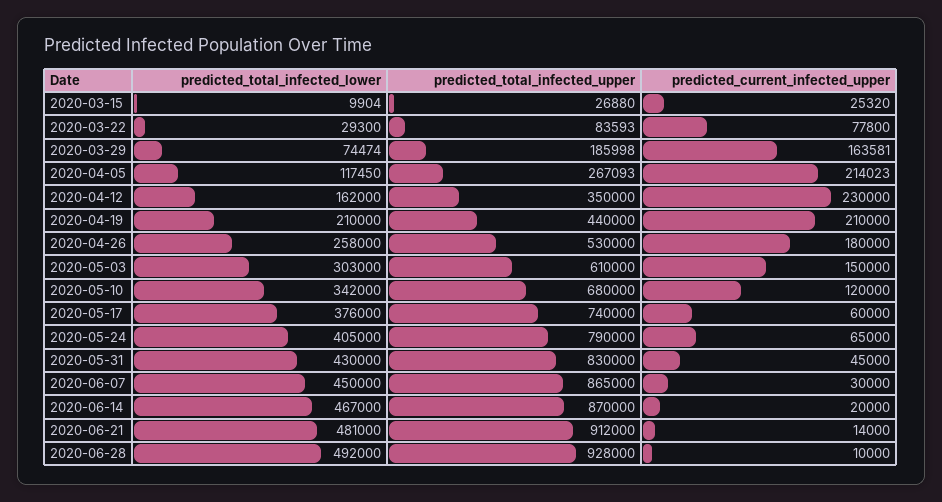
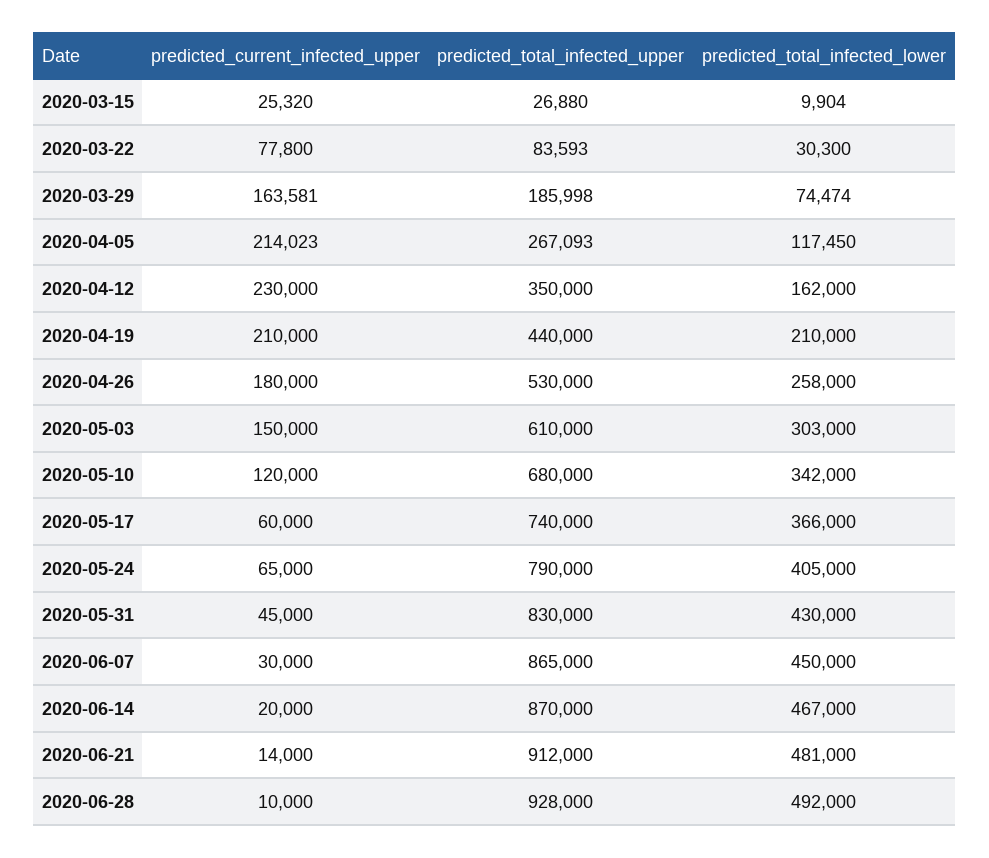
predicted_total_infected_lower, 2020-03-22: 29300 -> 30300
predicted_total_infected_lower, 2020-05-17: 376000 -> 366000

